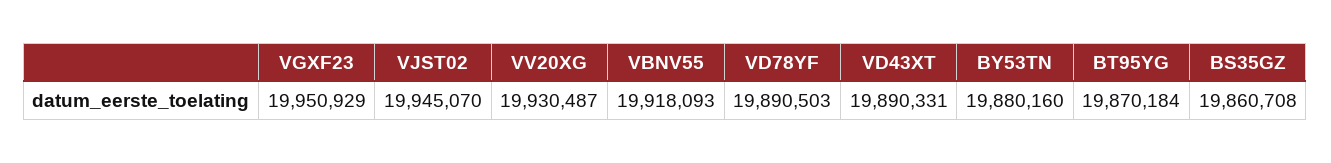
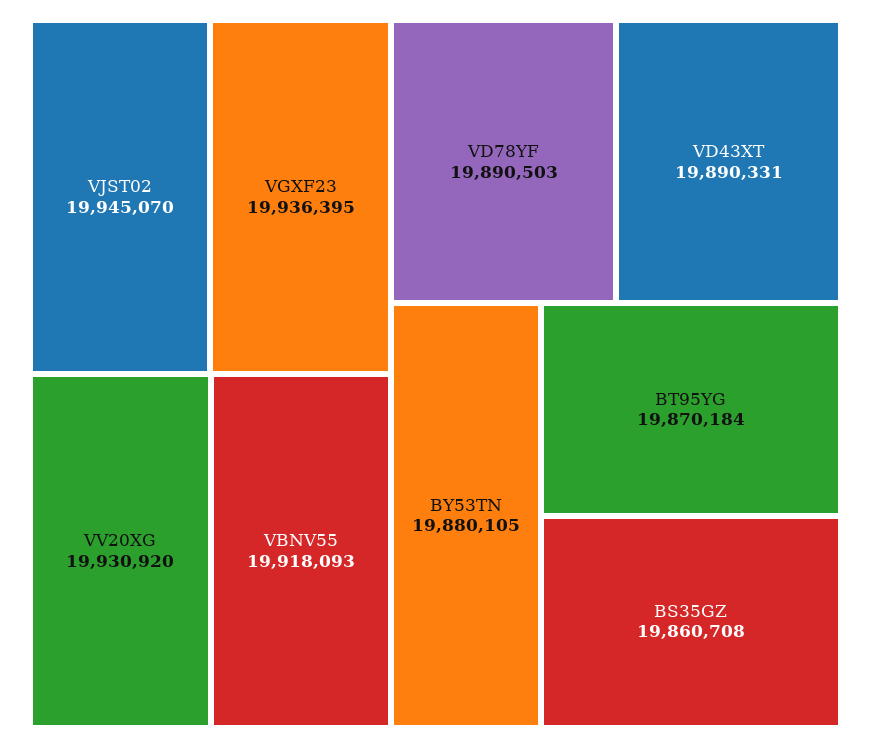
VGXF23: 19950929 -> 19936395
VV20XG: 19930487 -> 19930920
BY53TN: 19880160 -> 19880105

